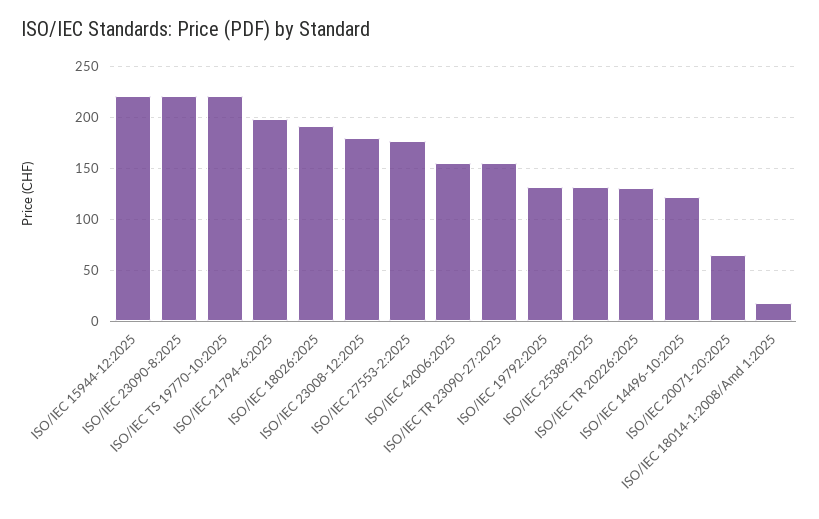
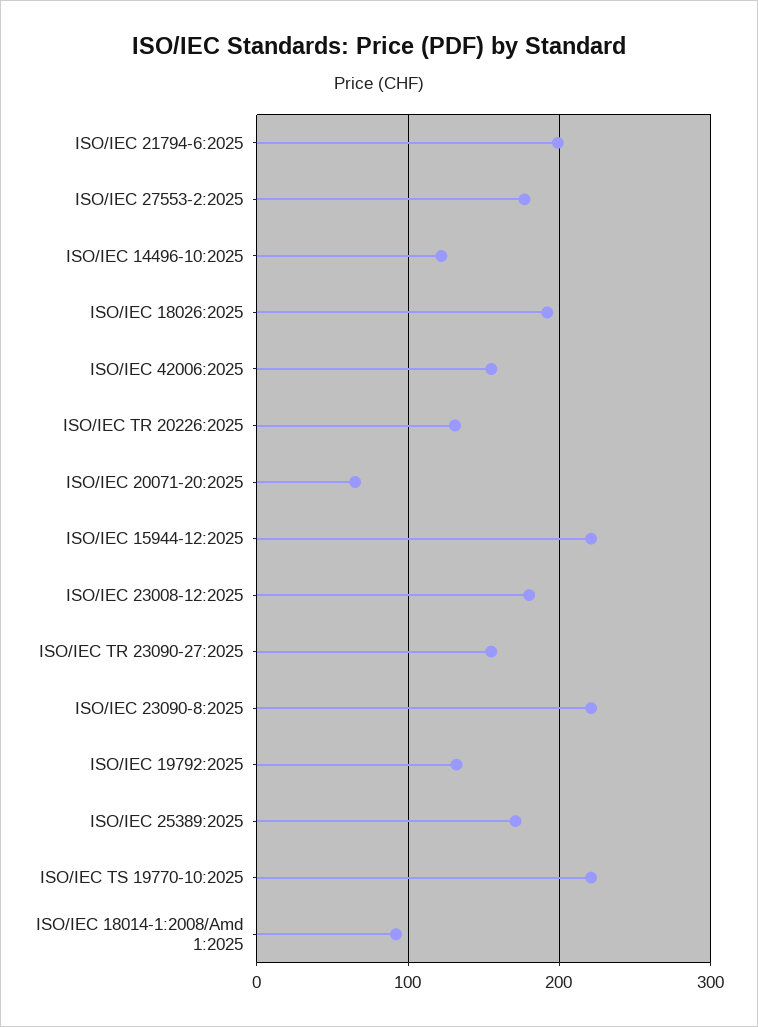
ISO/IEC 25389:2025: 130 -> 170
ISO/IEC 18014-1:2008/Amd 1:2025: 20 -> 90

